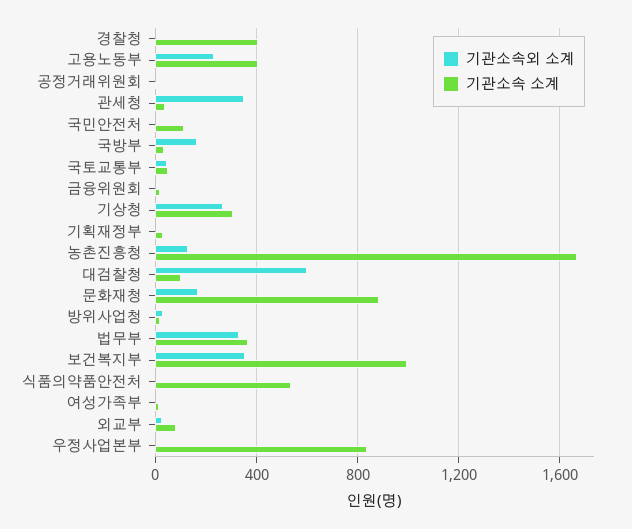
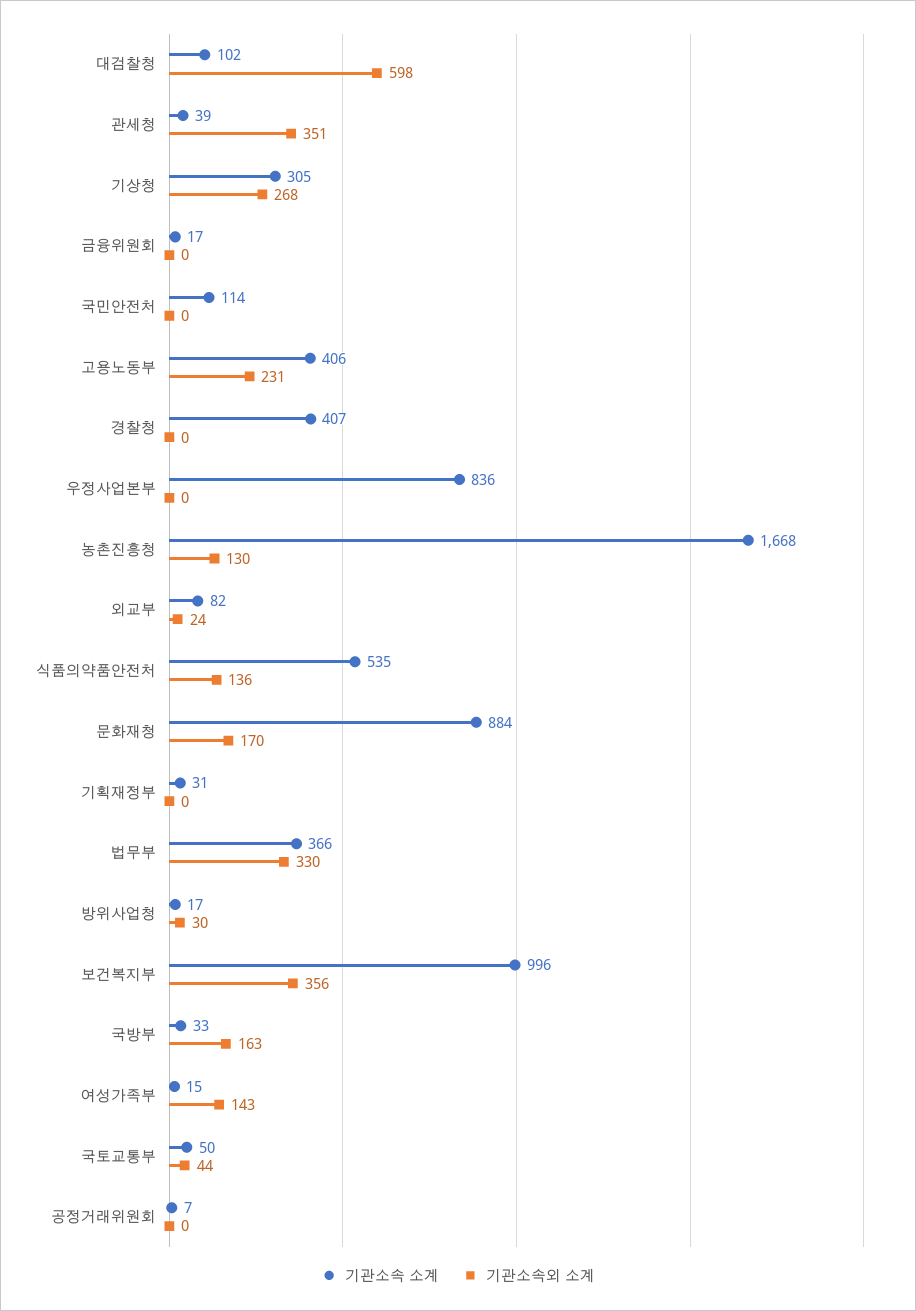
기관소속외 소계, 식품의약품안전처: 0 -> 136
기관소속외 소계, 여성가족부: 0 -> 143

